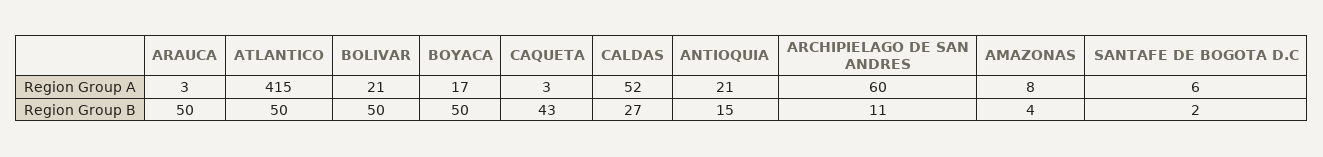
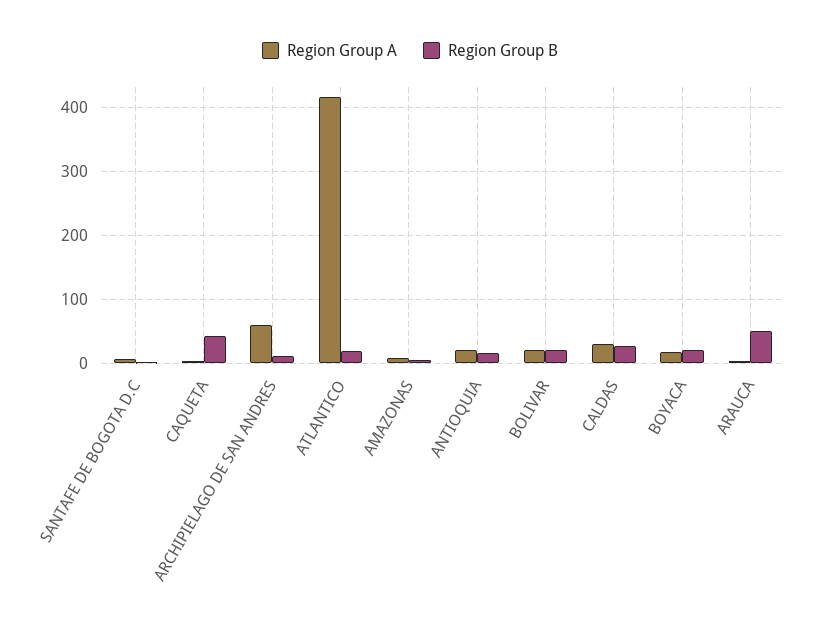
Region Group A, CALDAS: 52 -> 30
Region Group B, ATLANTICO: 50 -> 20
Region Group B, BOLIVAR: 50 -> 20
Region Group B, BOYACA: 50 -> 20

